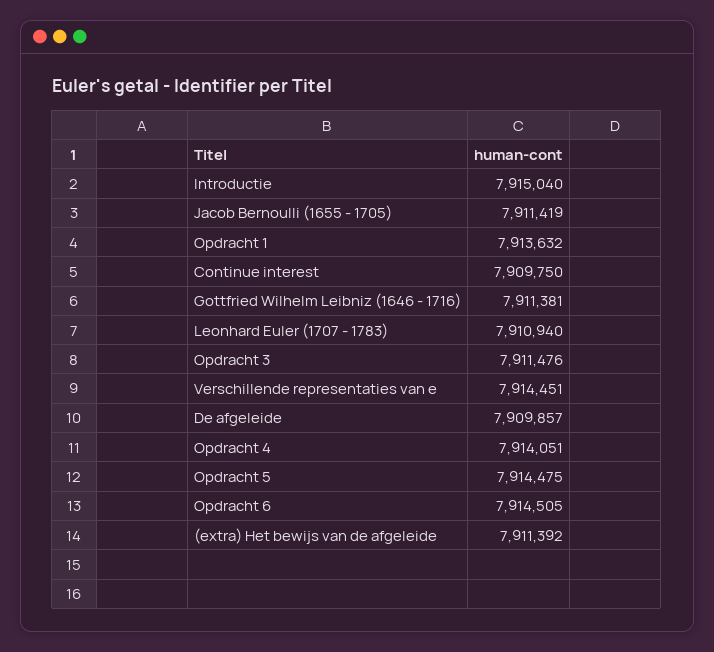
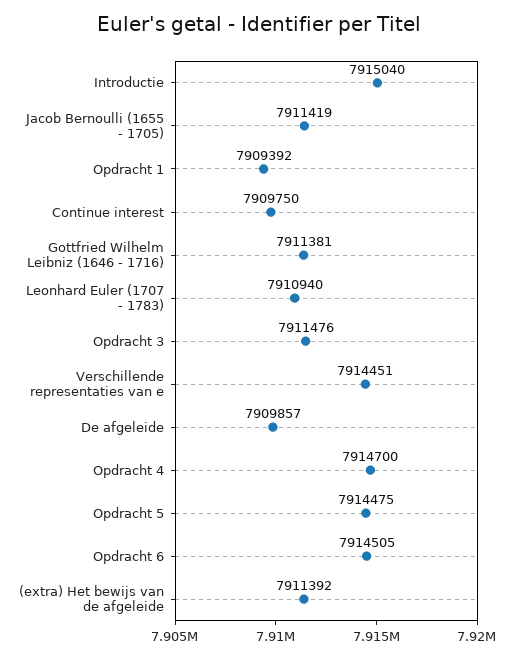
Opdracht 1: 7913632 -> 7909392
Opdracht 4: 7914051 -> 7914700

